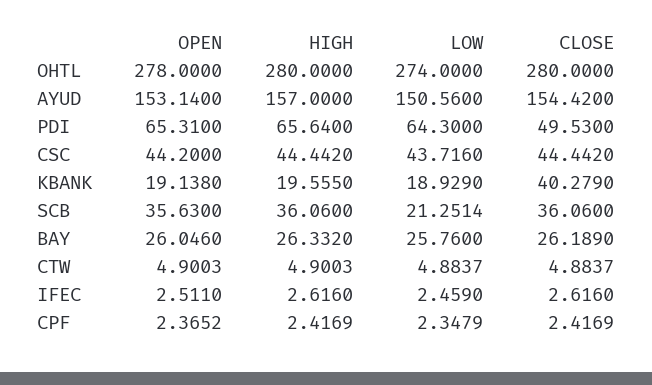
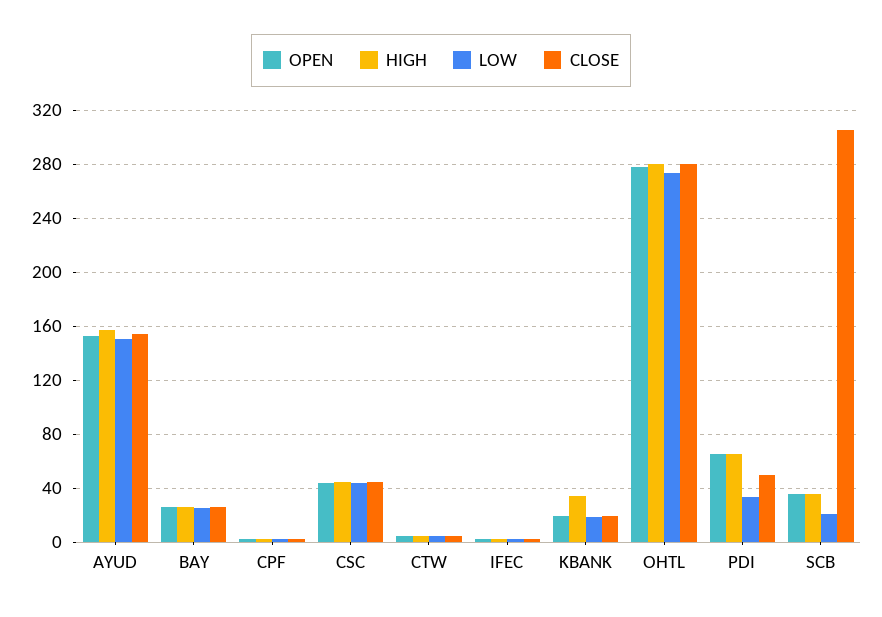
LOW, PDI: 64.3 -> 35
HIGH, KBANK: 19.555 -> 35
CLOSE, KBANK: 40.279 -> 20
CLOSE, SCB: 36.06 -> 305

